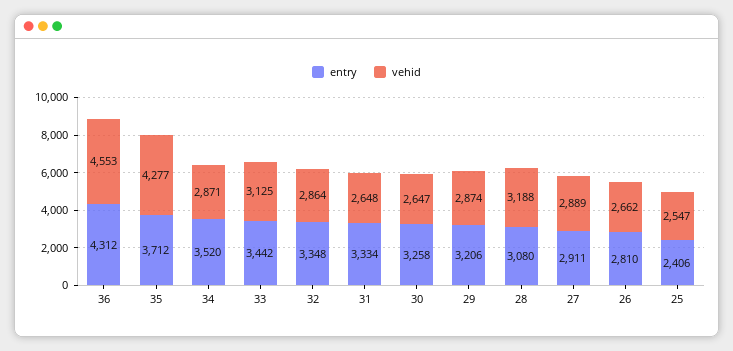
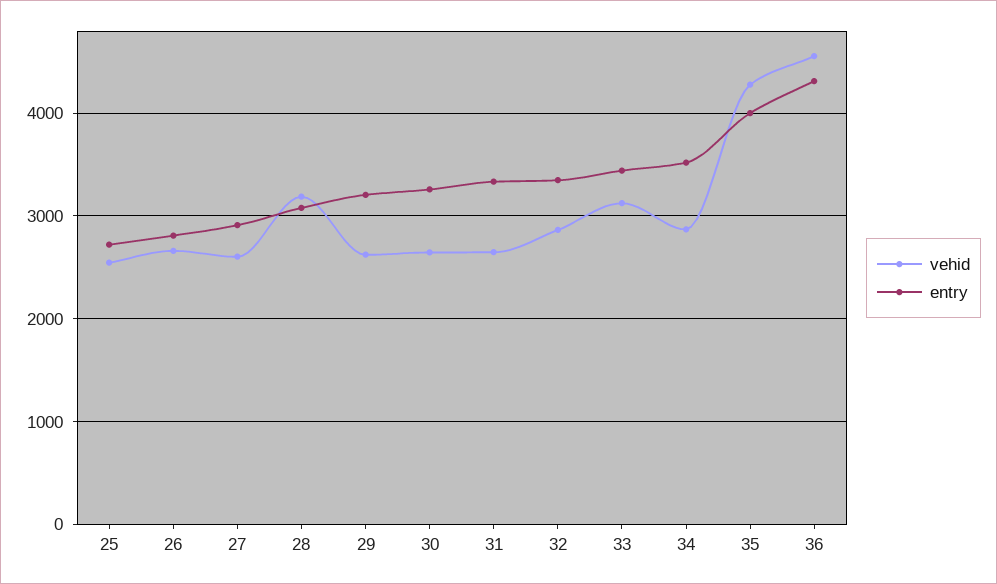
entry, 35: 3712 -> 4000
vehid, 29: 2874 -> 2600
vehid, 27: 2889 -> 2600
entry, 25: 2406 -> 2700

